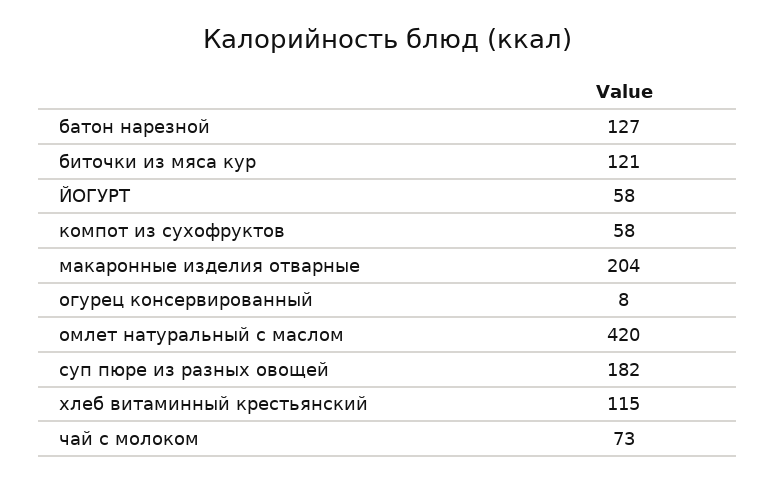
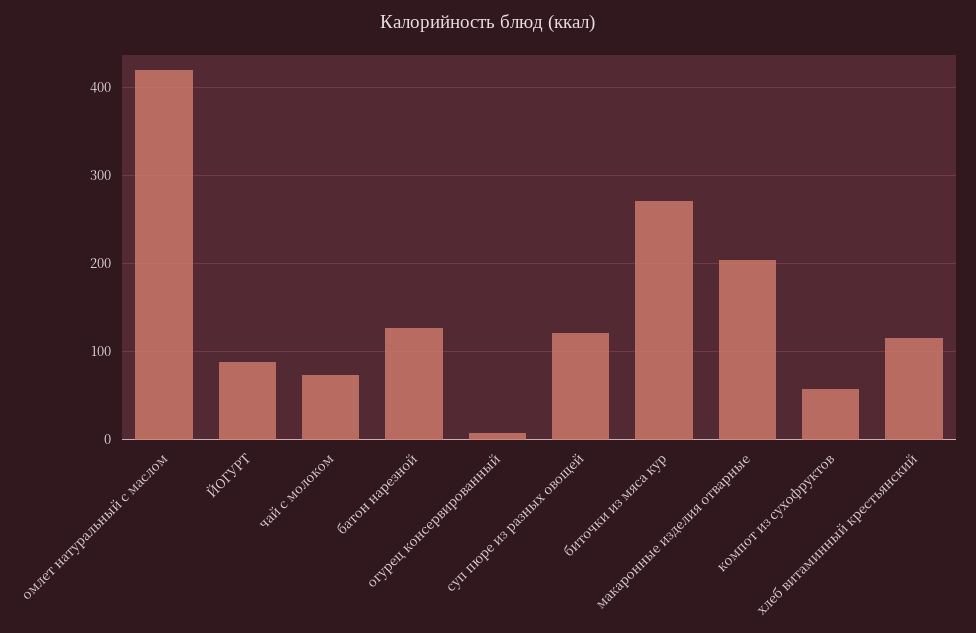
биточки из мяса кур: 121 -> 270
ЙОГУРТ: 58 -> 90
суп пюре из разных овощей: 182 -> 120

